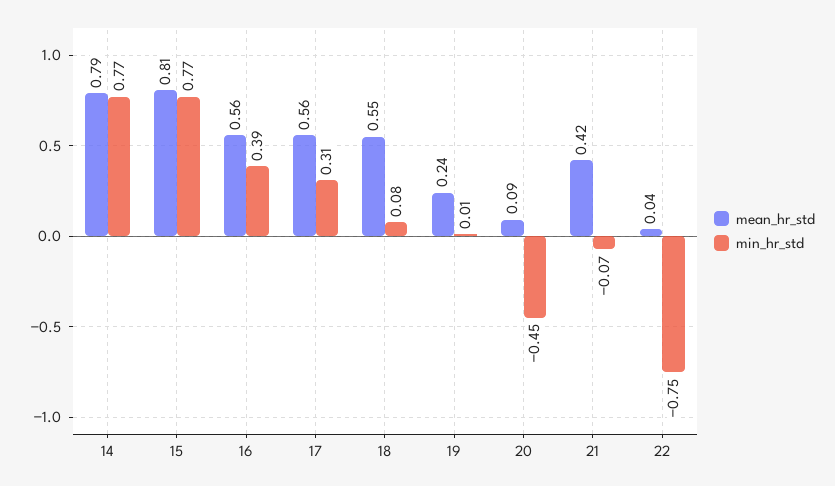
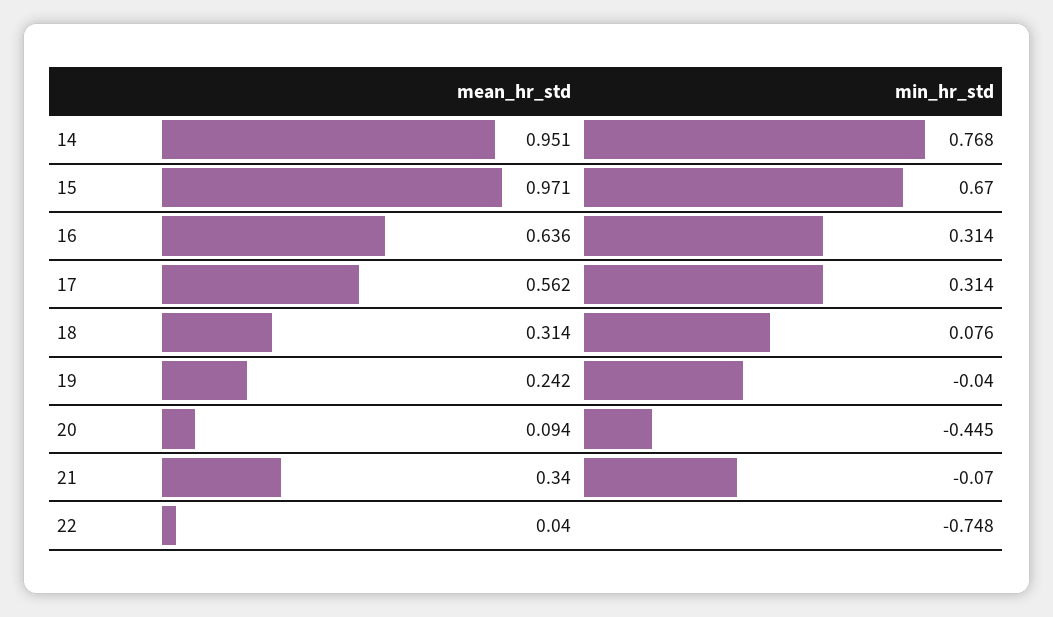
mean_hr_std, 14: 0.79 -> 0.951
mean_hr_std, 15: 0.81 -> 0.971
min_hr_std, 15: 0.77 -> 0.67
mean_hr_std, 16: 0.56 -> 0.636
min_hr_std, 16: 0.39 -> 0.314
mean_hr_std, 18: 0.55 -> 0.314
min_hr_std, 19: 0.01 -> -0.04
mean_hr_std, 21: 0.42 -> 0.34

